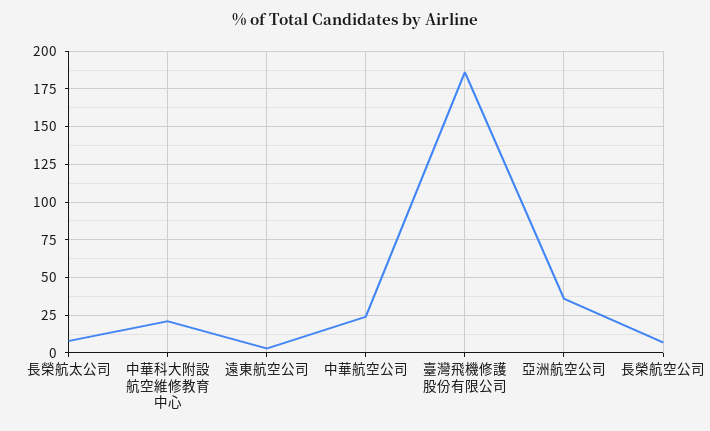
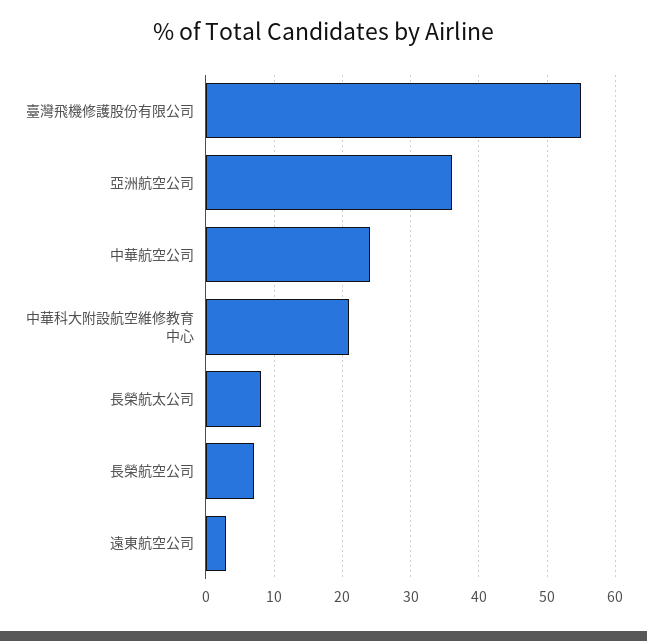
臺灣飛機修護股份有限公司: 185 -> 55

